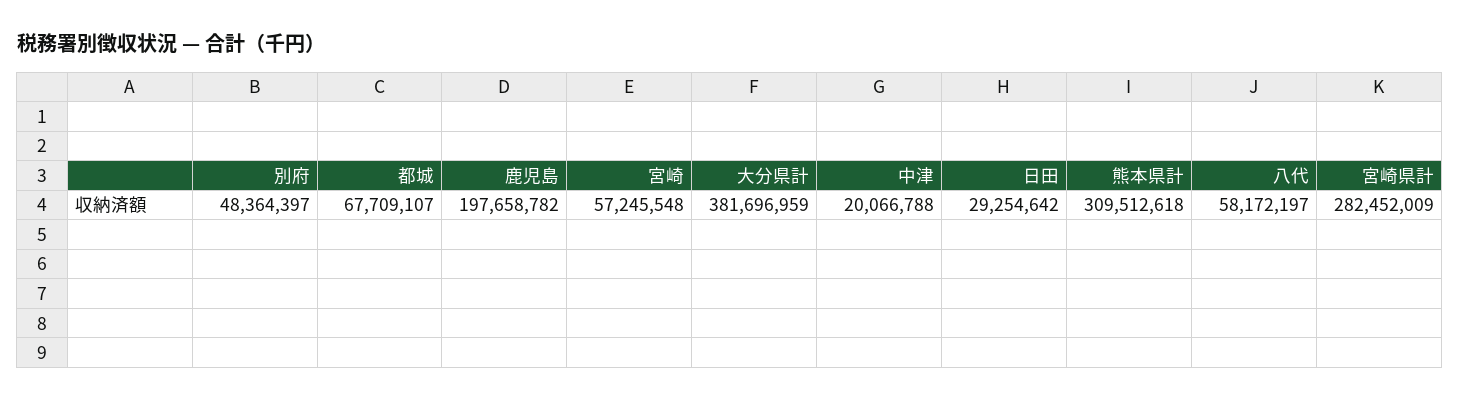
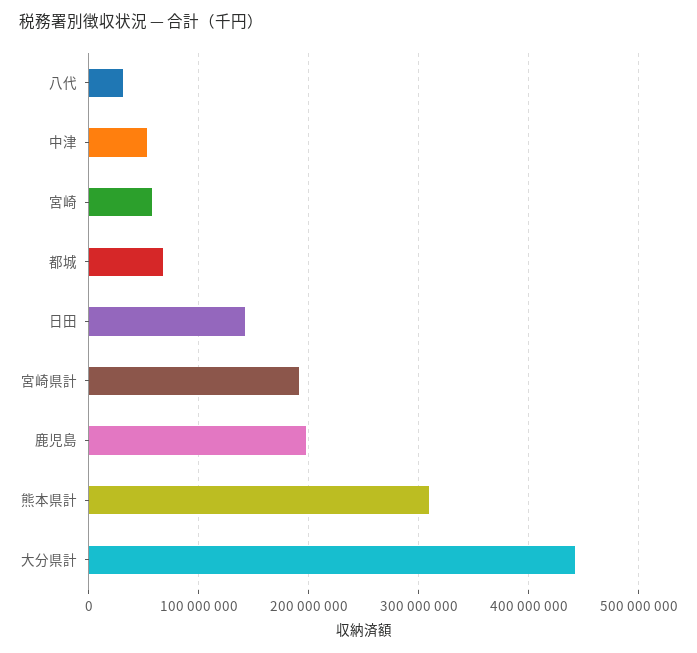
別府: 48364397 -> none
大分県計: 381696959 -> 440000000
中津: 20066788 -> 50000000
日田: 29254642 -> 140000000
八代: 58172197 -> 30000000
宮崎県計: 282452009 -> 190000000

